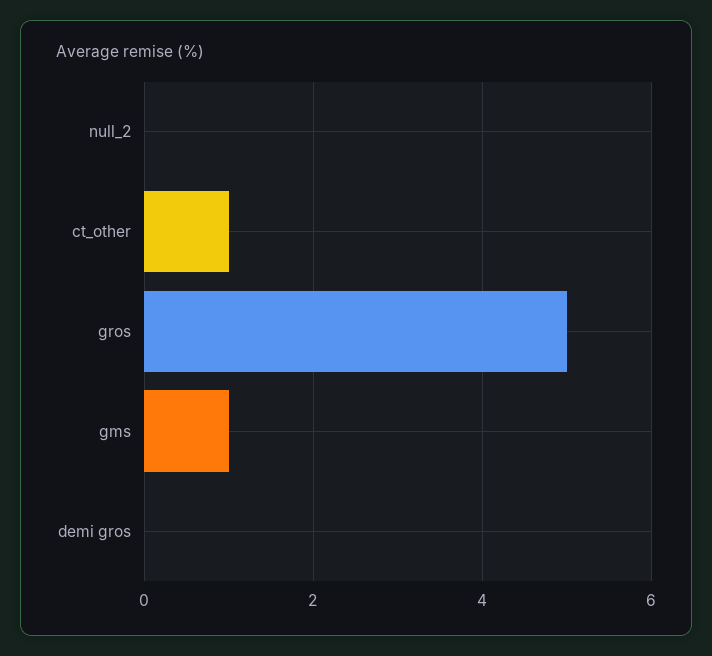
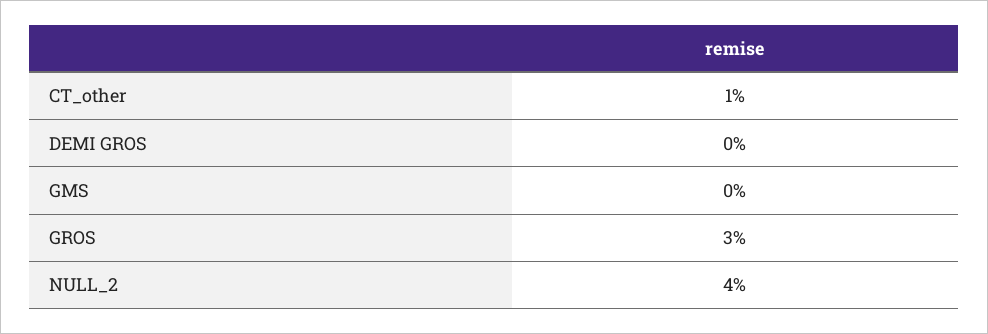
null_2: 0 -> 4
gros: 5 -> 3
gms: 1 -> 0

